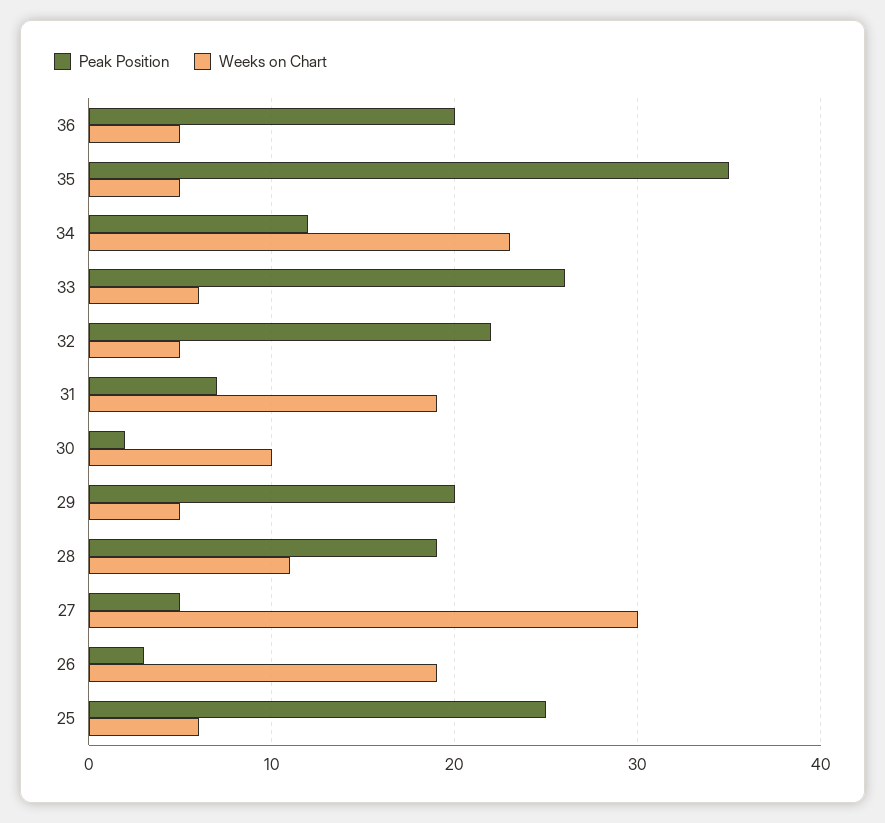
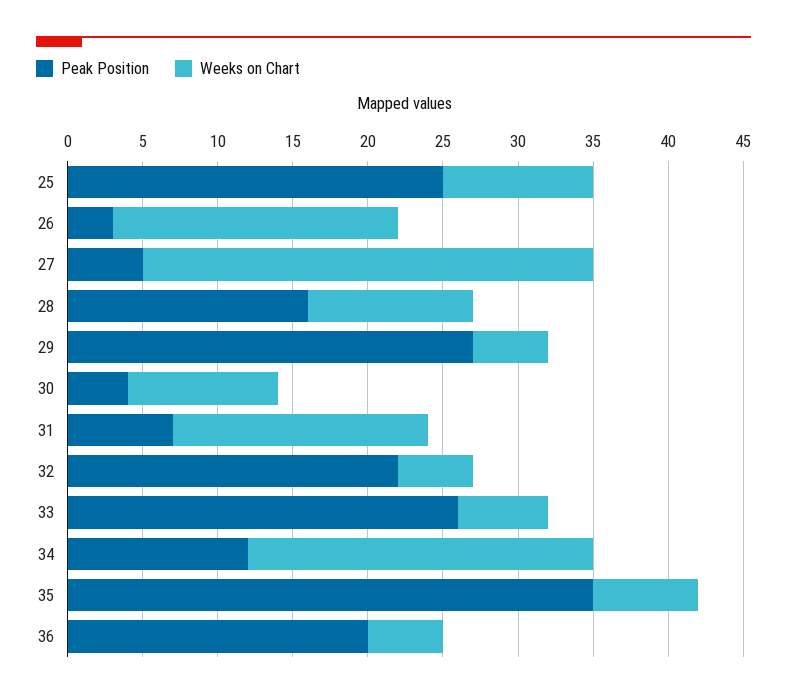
Weeks on Chart, 35: 5 -> 7
Weeks on Chart, 31: 19 -> 17
Peak Position, 30: 2 -> 4
Peak Position, 29: 20 -> 27
Peak Position, 28: 19 -> 16
Weeks on Chart, 25: 6 -> 10

